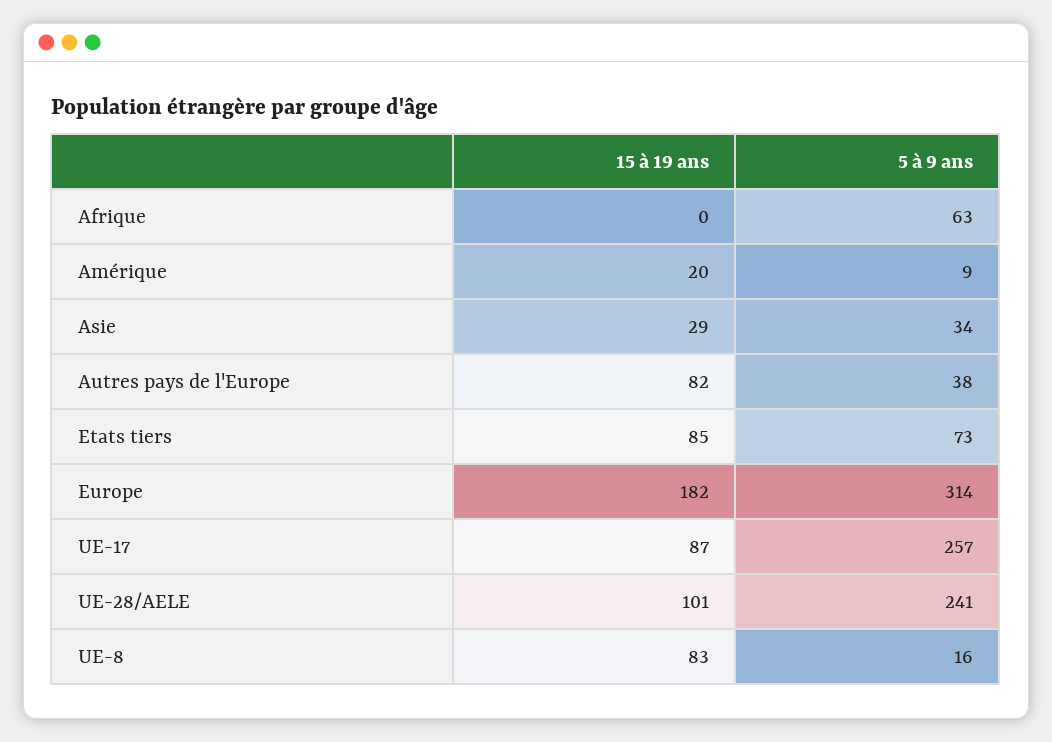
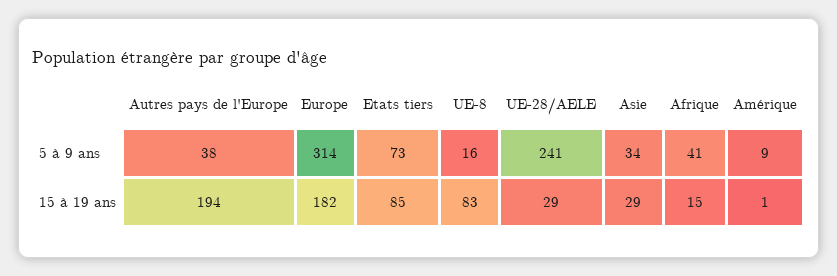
15 à 19 ans, Afrique: 0 -> 15
5 à 9 ans, Afrique: 63 -> 41
15 à 19 ans, Amérique: 20 -> 1
15 à 19 ans, Autres pays de l'Europe: 82 -> 194
15 à 19 ans, UE-17: 87 -> none
5 à 9 ans, UE-17: 257 -> none
15 à 19 ans, UE-28/AELE: 101 -> 29

